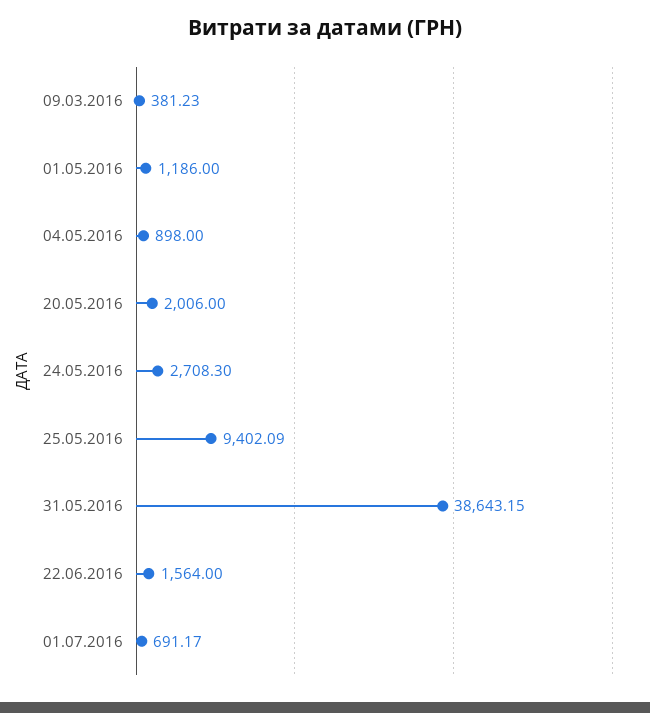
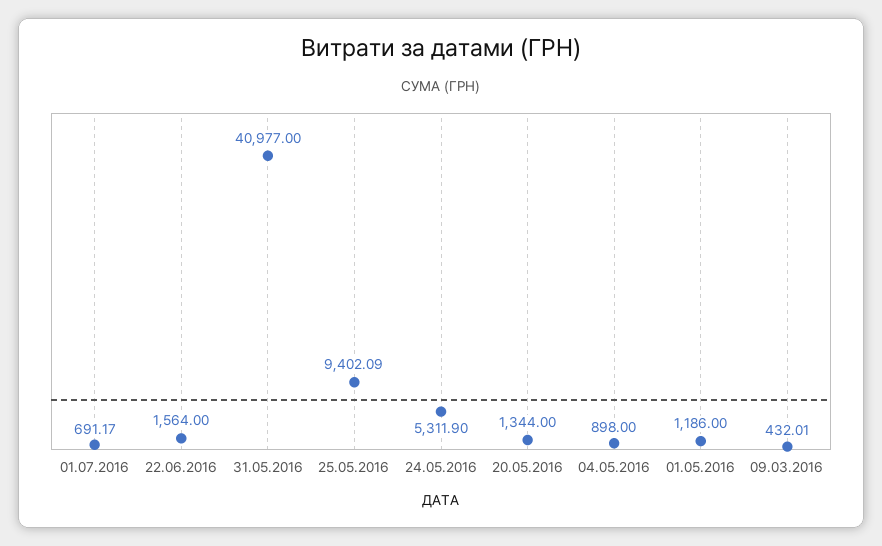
09.03.2016: 381.23 -> 432.01
20.05.2016: 2006 -> 1344
24.05.2016: 2708.3 -> 5311.9
31.05.2016: 38643.15 -> 40977

